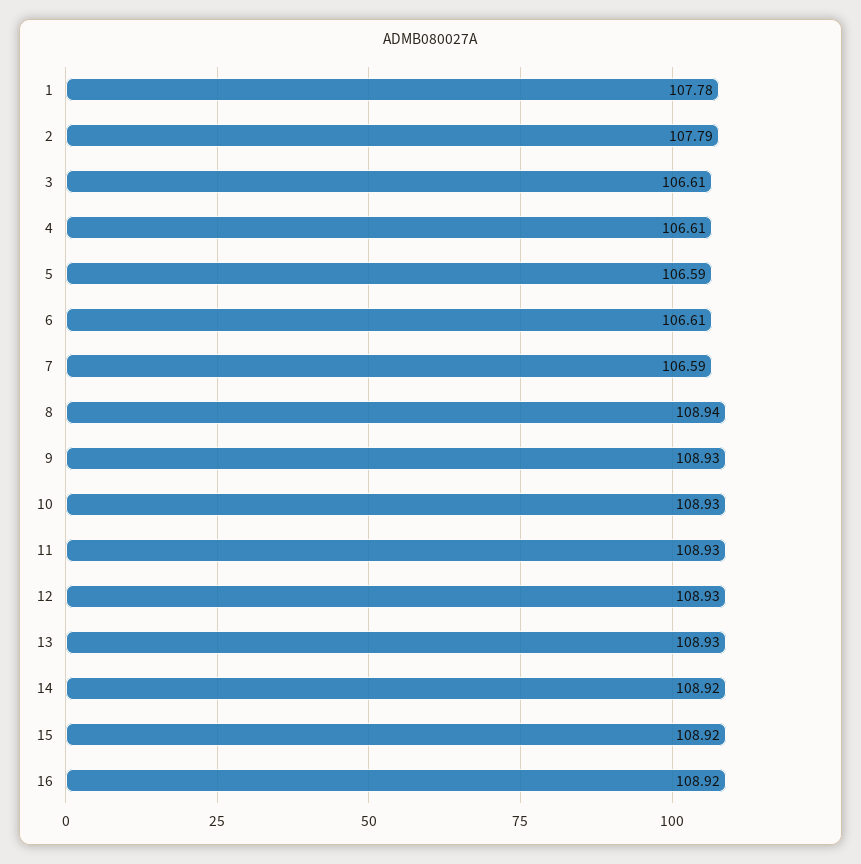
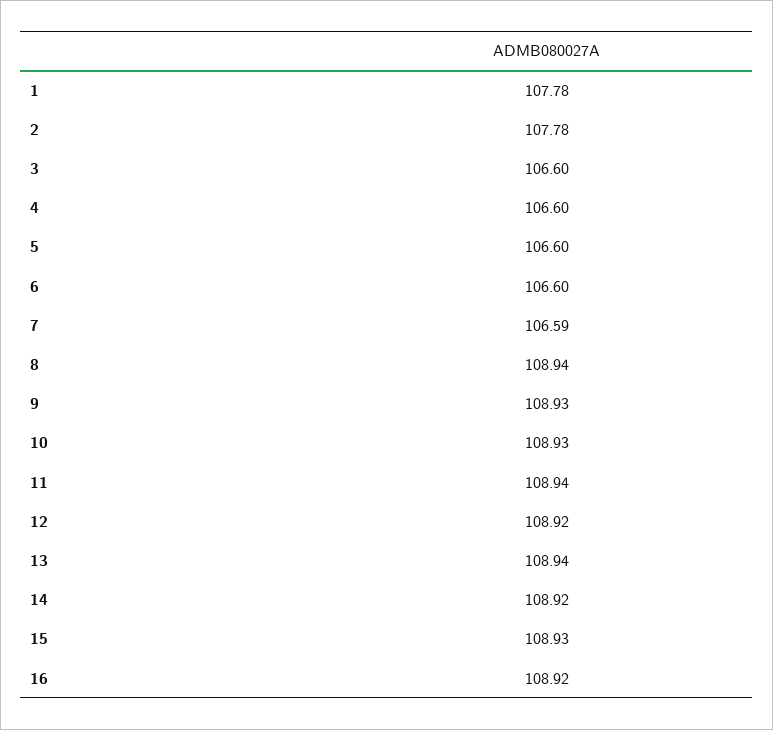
2: 107.79 -> 107.78
3: 106.61 -> 106.6
4: 106.61 -> 106.6
5: 106.59 -> 106.6
6: 106.61 -> 106.6
11: 108.93 -> 108.94
12: 108.93 -> 108.92
13: 108.93 -> 108.94
15: 108.92 -> 108.93

